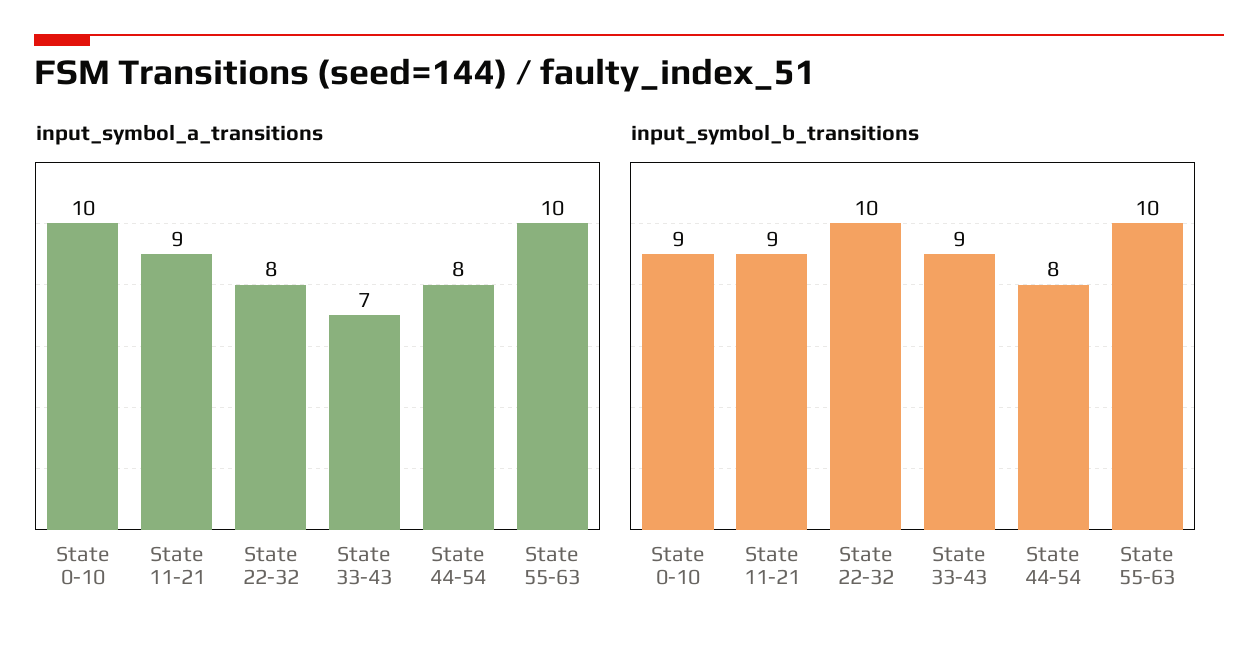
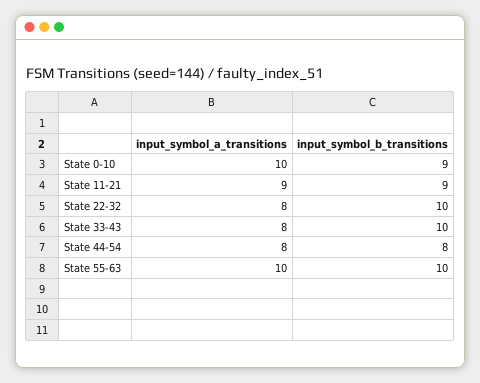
input_symbol_a_transitions, State 33-43: 7 -> 8
input_symbol_b_transitions, State 33-43: 9 -> 10

